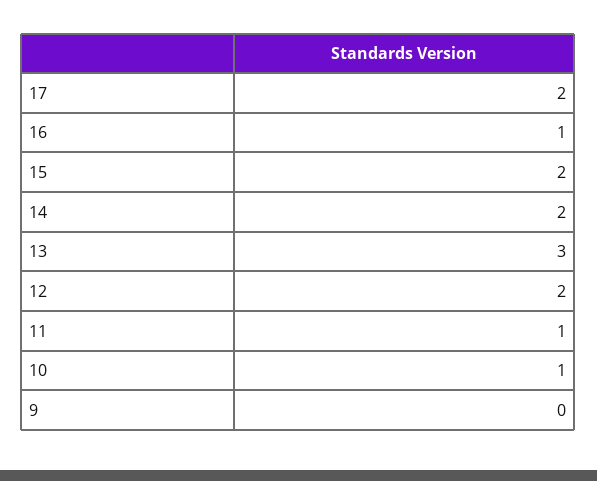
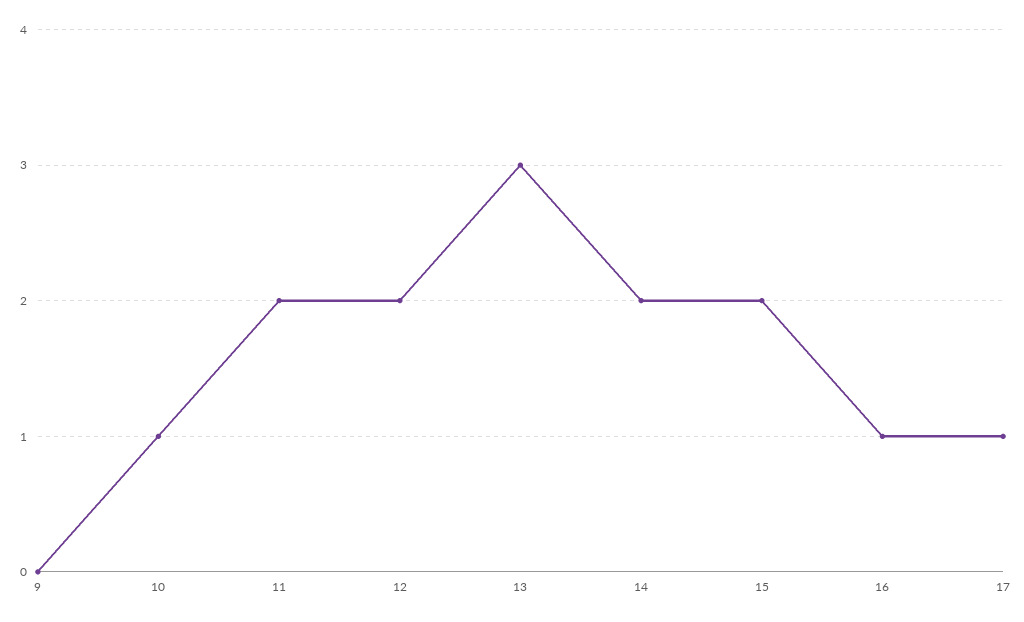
17: 2 -> 1
11: 1 -> 2

